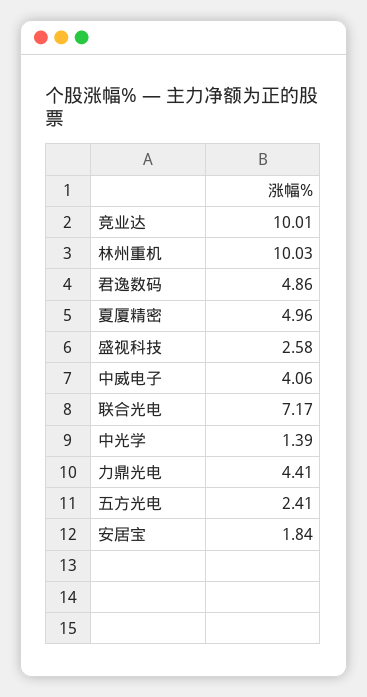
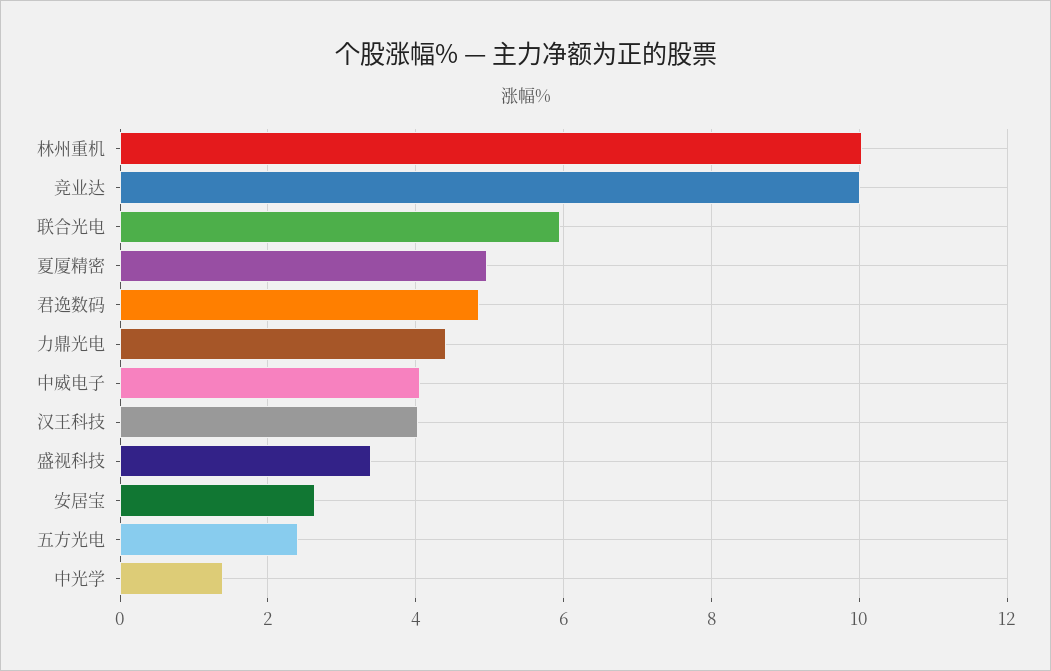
盛视科技: 2.58 -> 3.4
联合光电: 7.17 -> 6
安居宝: 1.84 -> 2.6
汉王科技: none -> 4

